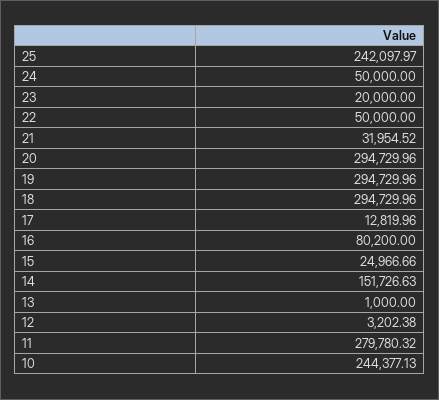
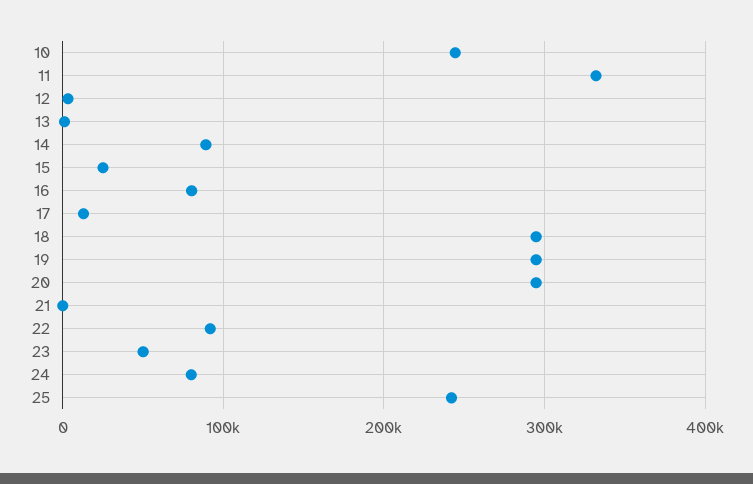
24: 50000 -> 80000
23: 20000 -> 50000
22: 50000 -> 90000
21: 31954.52 -> 0
14: 151726.63 -> 90000
11: 279780.32 -> 330000

